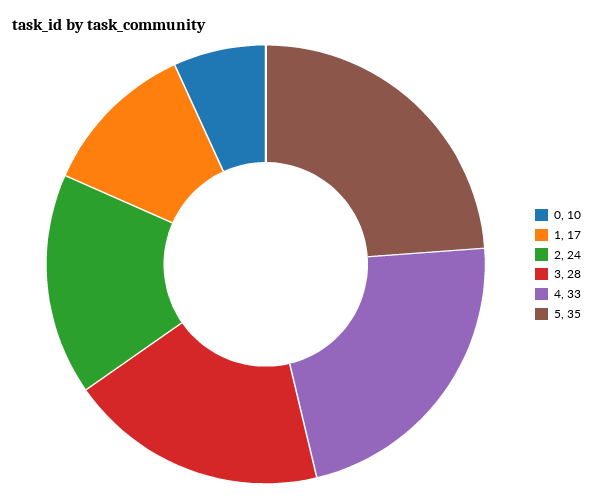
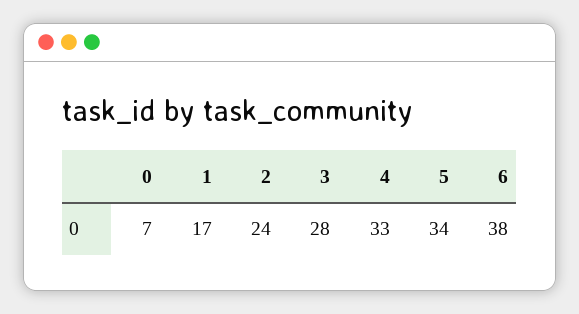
0: 10 -> 7
5: 35 -> 34
6: none -> 38

